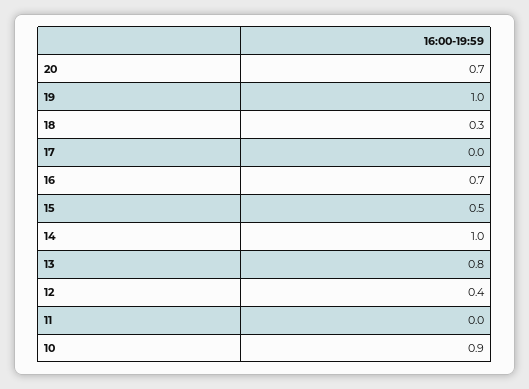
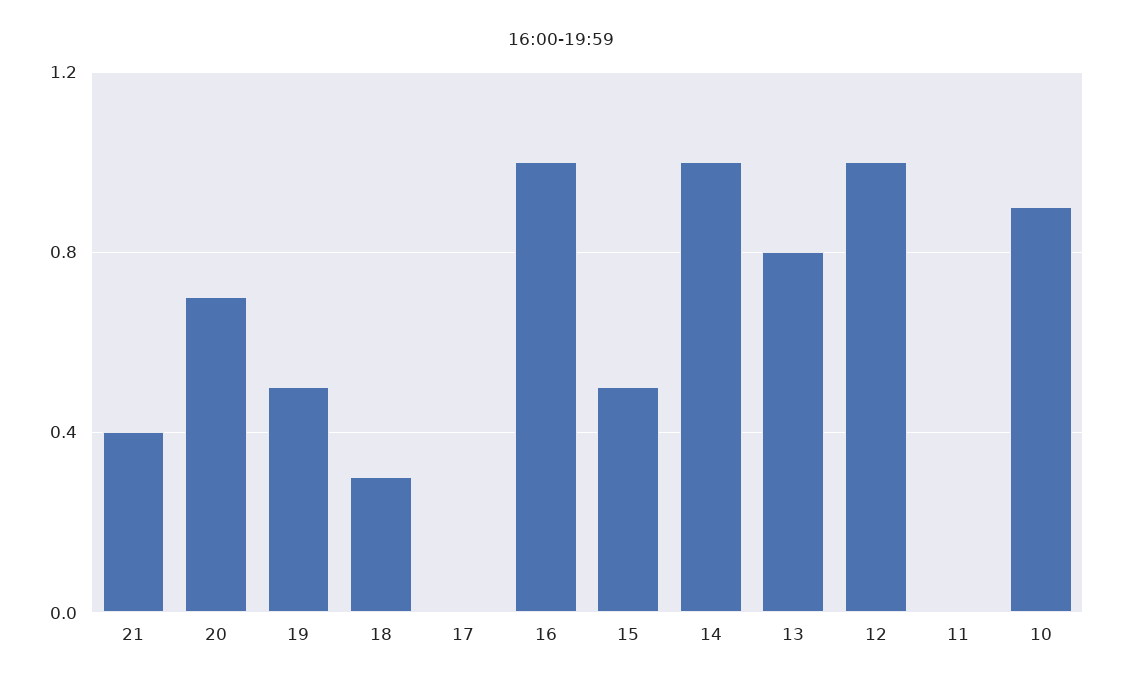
19: 1 -> 0.5
16: 0.7 -> 1
12: 0.4 -> 1
21: none -> 0.4

